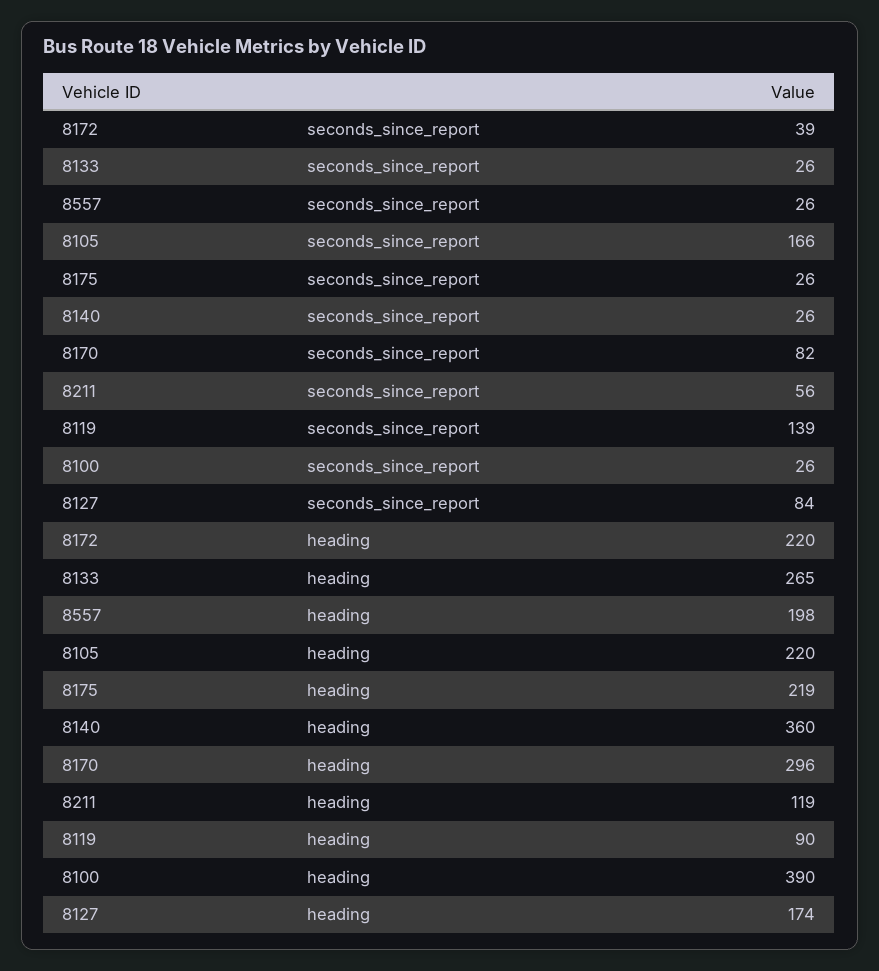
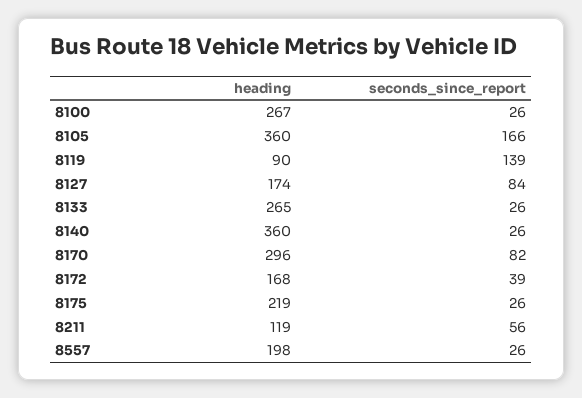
8172, heading: 220 -> 168
8105, heading: 220 -> 360
8100, heading: 390 -> 267

